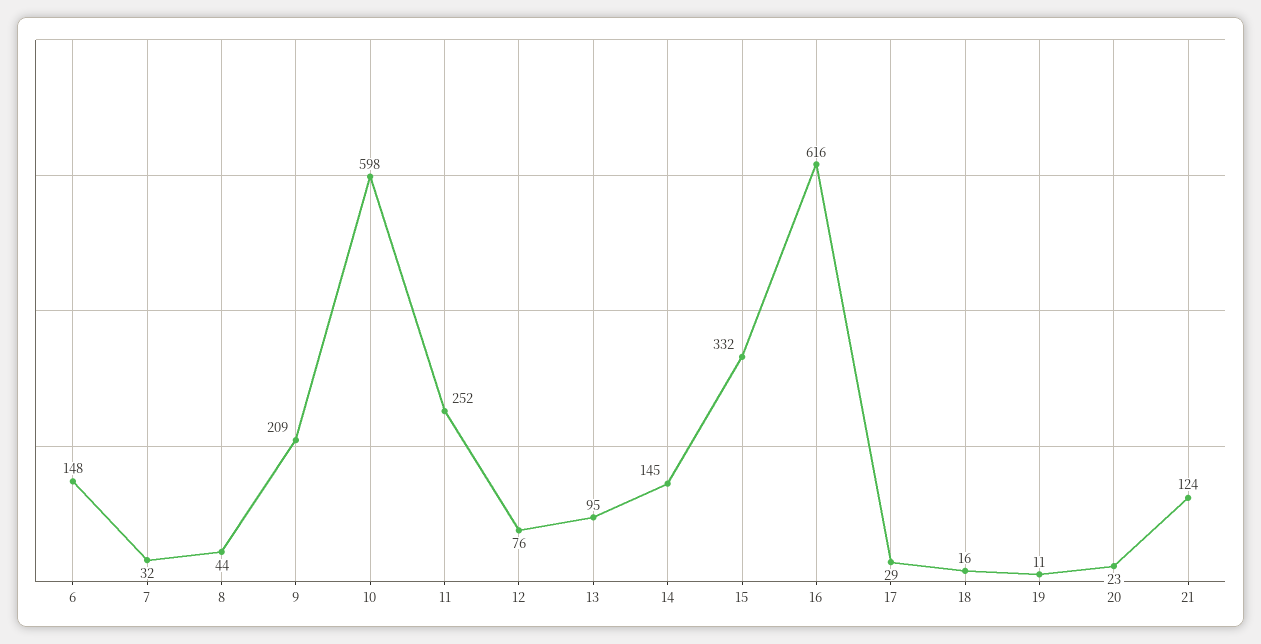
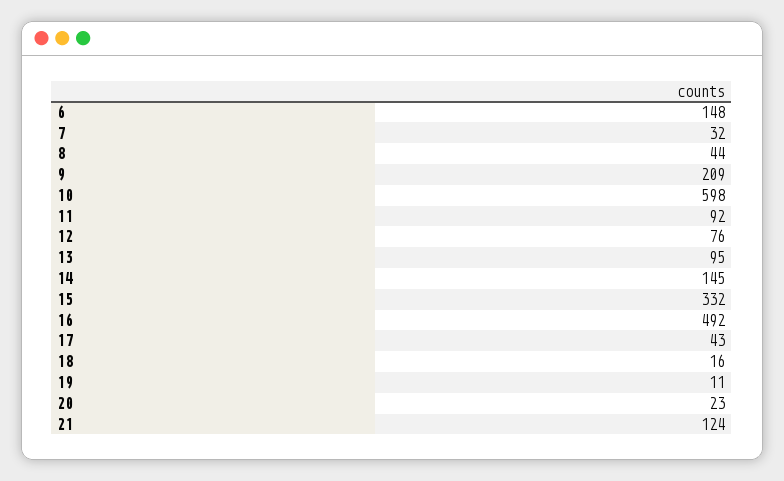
11: 252 -> 92
16: 616 -> 492
17: 29 -> 43

